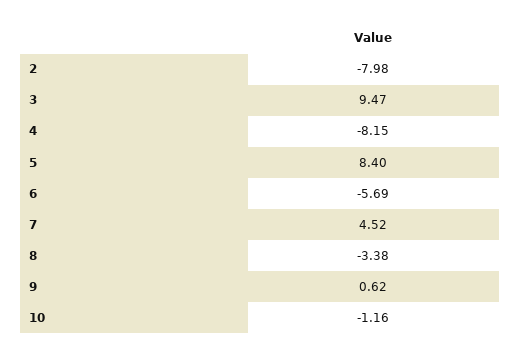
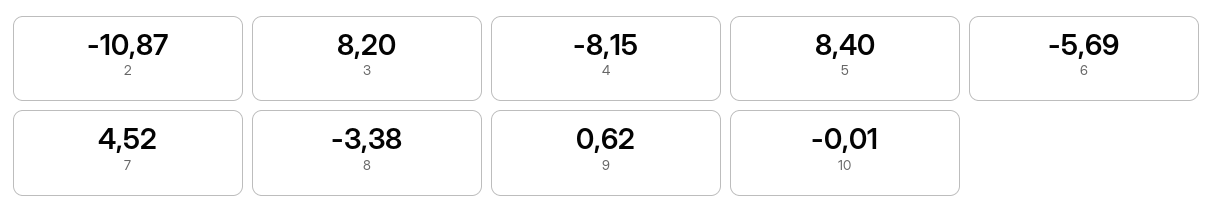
2: -7.98 -> -10.87
3: 9.47 -> 8.2
10: -1.16 -> -0.01

